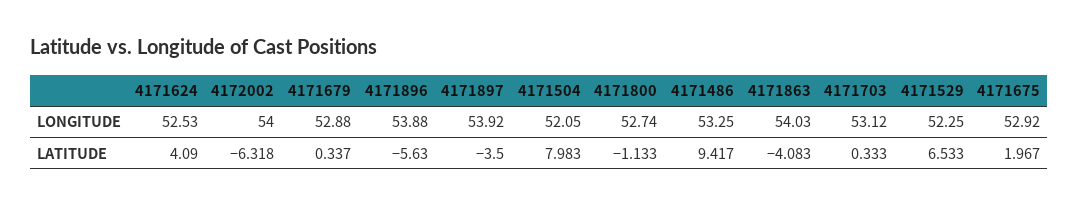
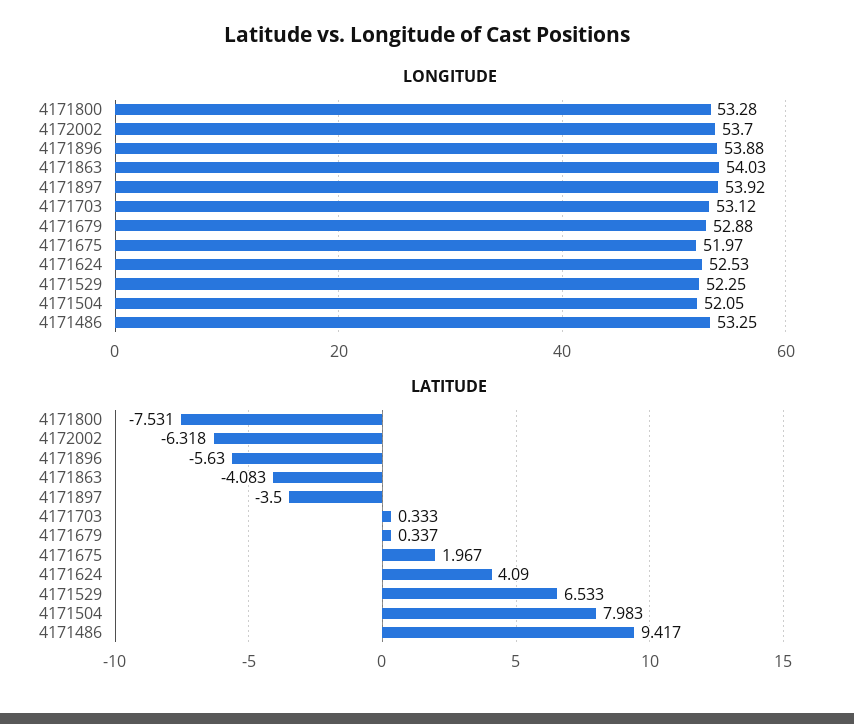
LONGITUDE, 4172002: 54 -> 53.7
LONGITUDE, 4171800: 52.74 -> 53.28
LONGITUDE, 4171675: 52.92 -> 51.97
LATITUDE, 4171800: -1.133 -> -7.531

